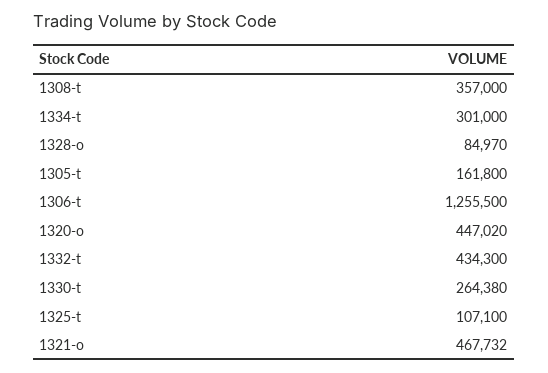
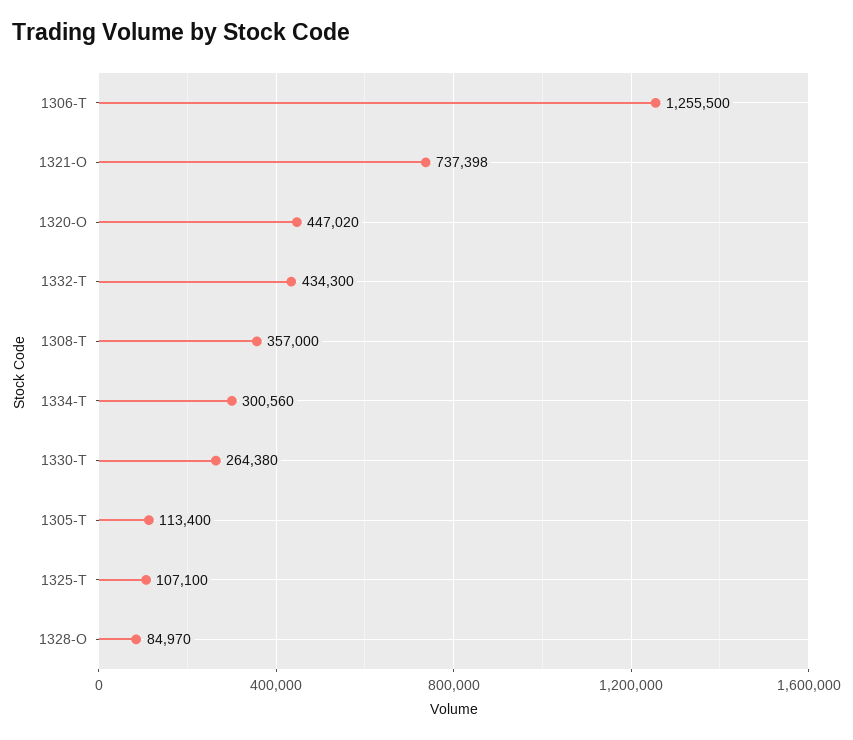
1334-t: 301000 -> 300560
1305-t: 161800 -> 113400
1321-o: 467732 -> 737398

